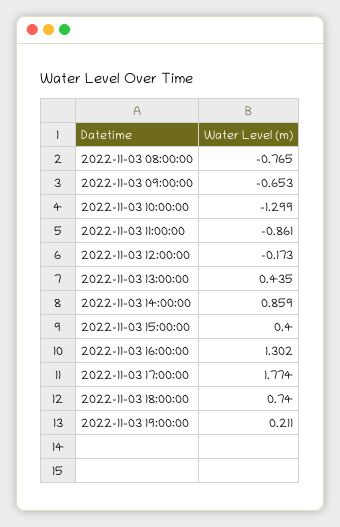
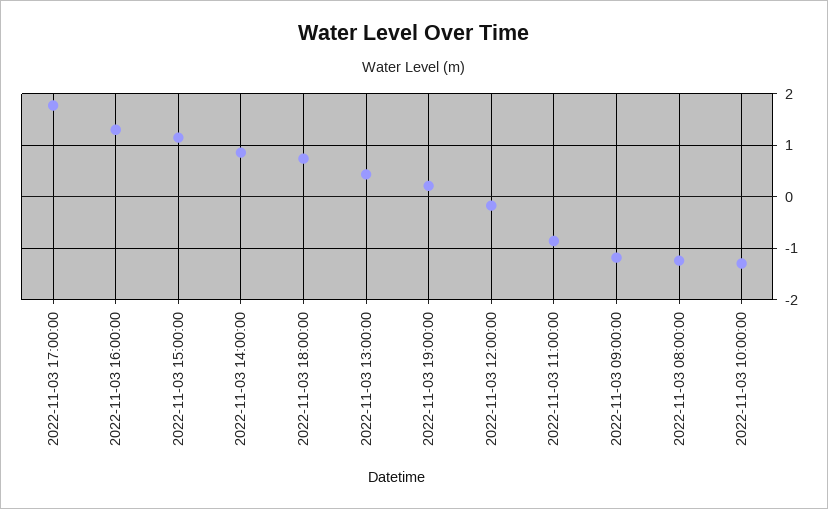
2022-11-03 08:00:00: -0.765 -> -1.2
2022-11-03 09:00:00: -0.653 -> -1.2
2022-11-03 15:00:00: 0.4 -> 1.2

